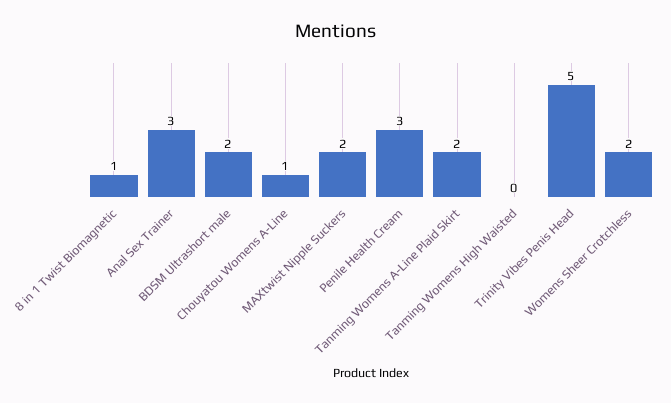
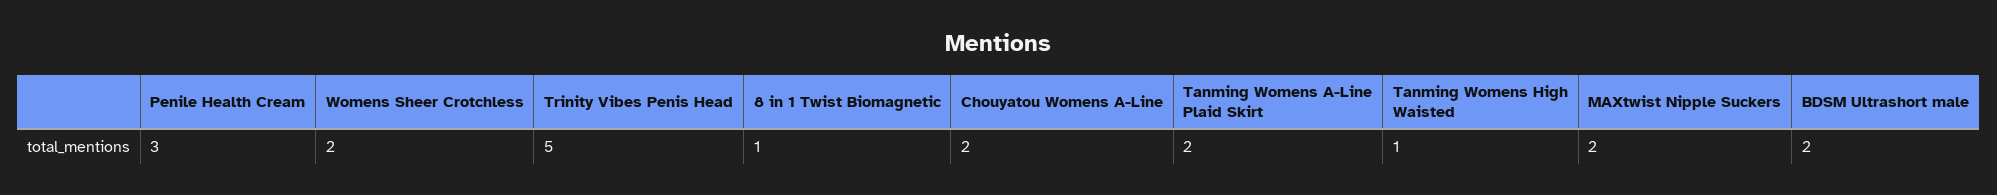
Anal Sex Trainer: 3 -> none
Chouyatou Womens A-Line: 1 -> 2
Tanming Womens High Waisted: 0 -> 1

